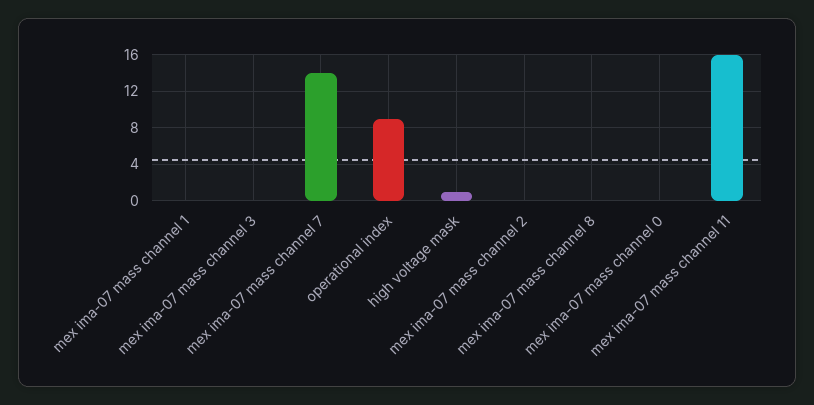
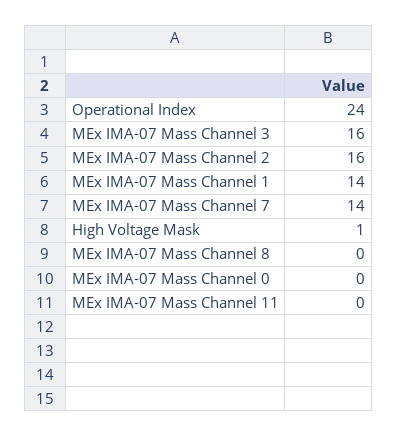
mex ima-07 mass channel 1: 0 -> 14
mex ima-07 mass channel 3: 0 -> 16
operational index: 9 -> 24
mex ima-07 mass channel 2: 0 -> 16
mex ima-07 mass channel 11: 16 -> 0

